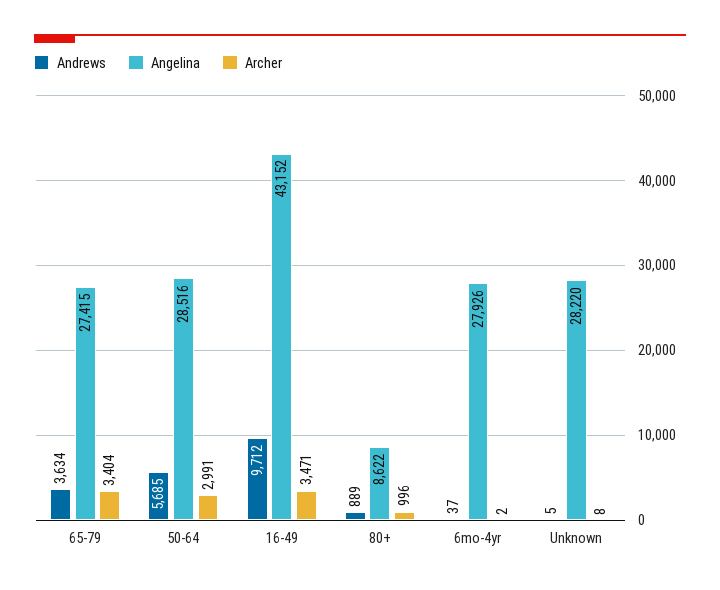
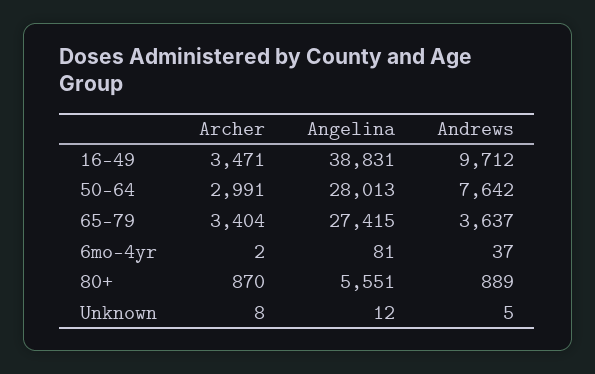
Andrews, 65-79: 3634 -> 3637
Andrews, 50-64: 5685 -> 7642
Angelina, 50-64: 28516 -> 28013
Angelina, 16-49: 43152 -> 38831
Angelina, 80+: 8622 -> 5551
Archer, 80+: 996 -> 870
Angelina, 6mo-4yr: 27926 -> 81
Angelina, Unknown: 28220 -> 12

